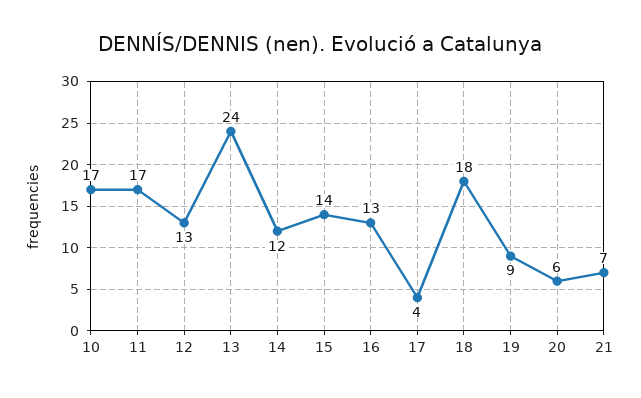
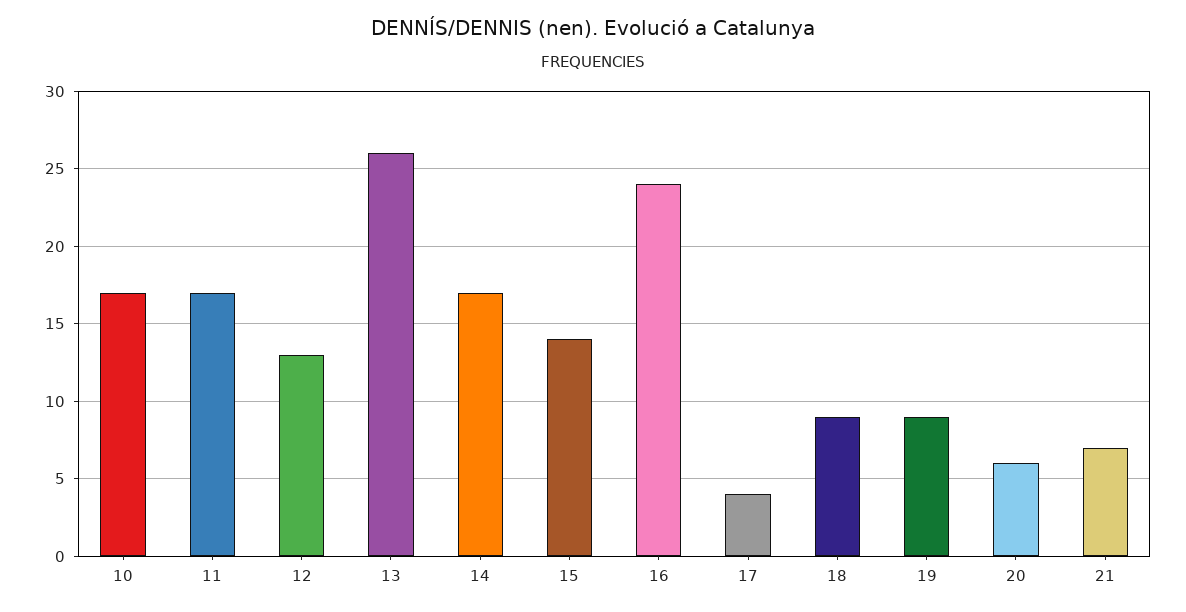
13: 24 -> 26
14: 12 -> 17
16: 13 -> 24
18: 18 -> 9

